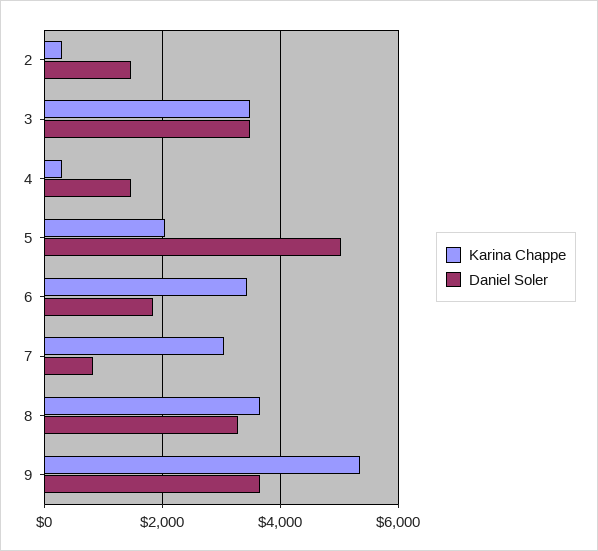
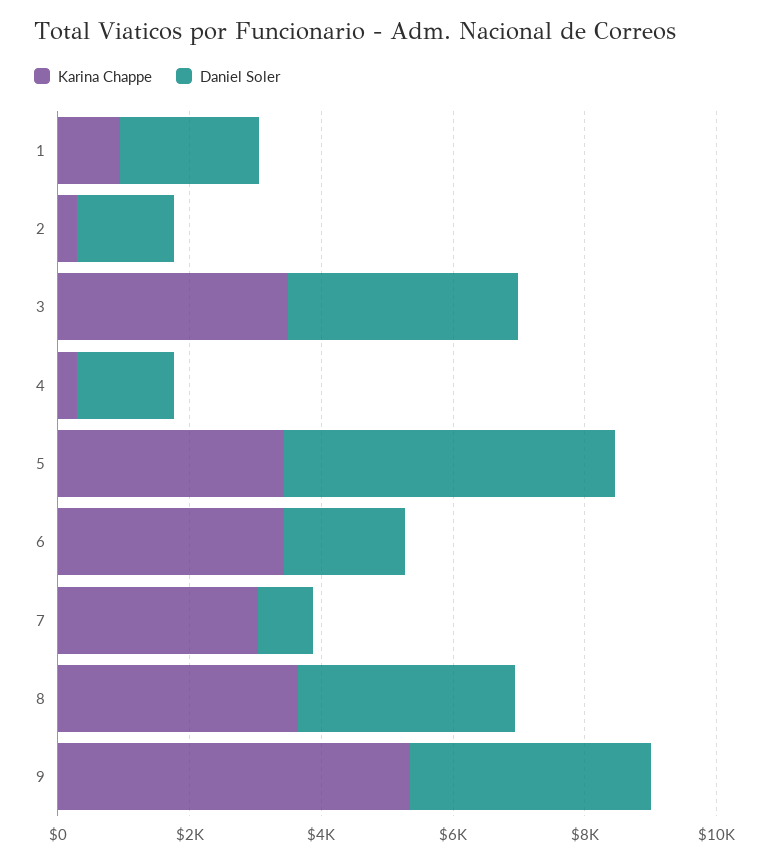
Karina Chappe, 5: 2000 -> 3500
Karina Chappe, 1: none -> 1000
Daniel Soler, 1: none -> 2000

